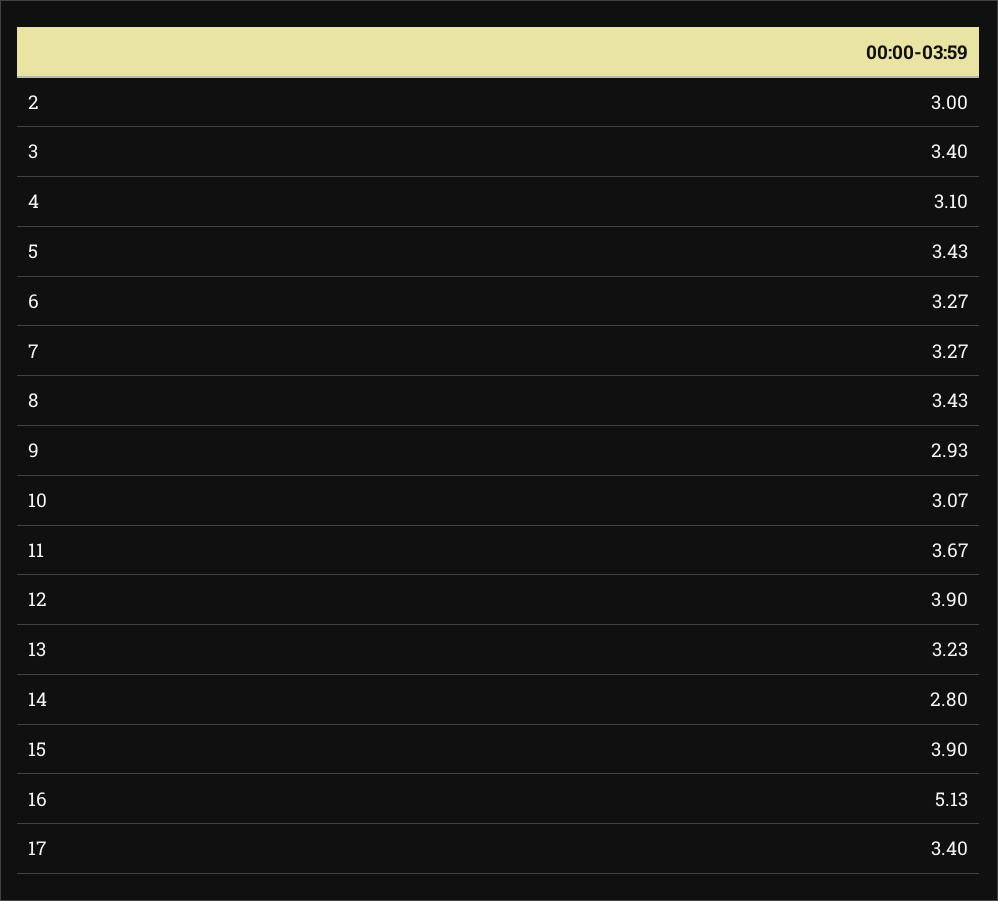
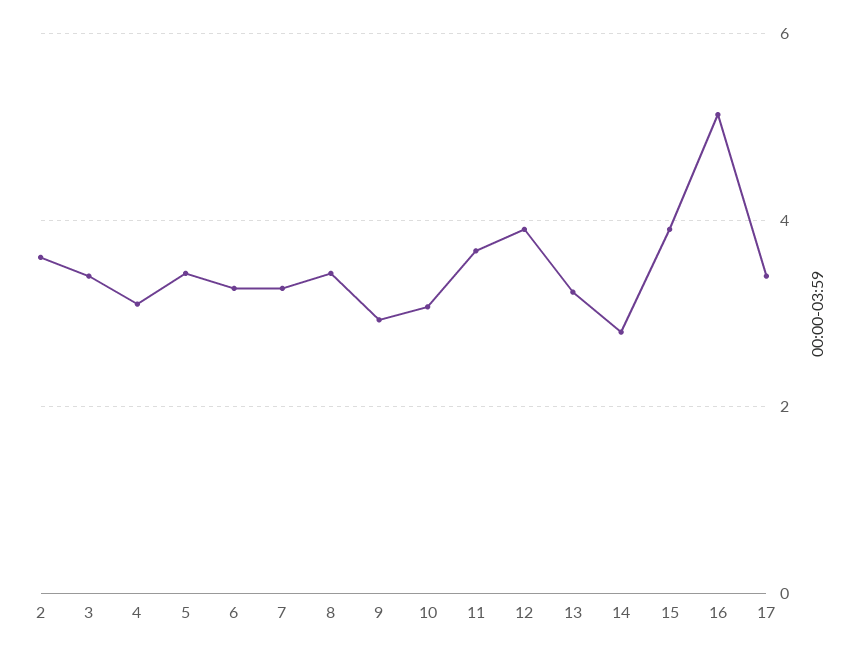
2: 3 -> 3.6

